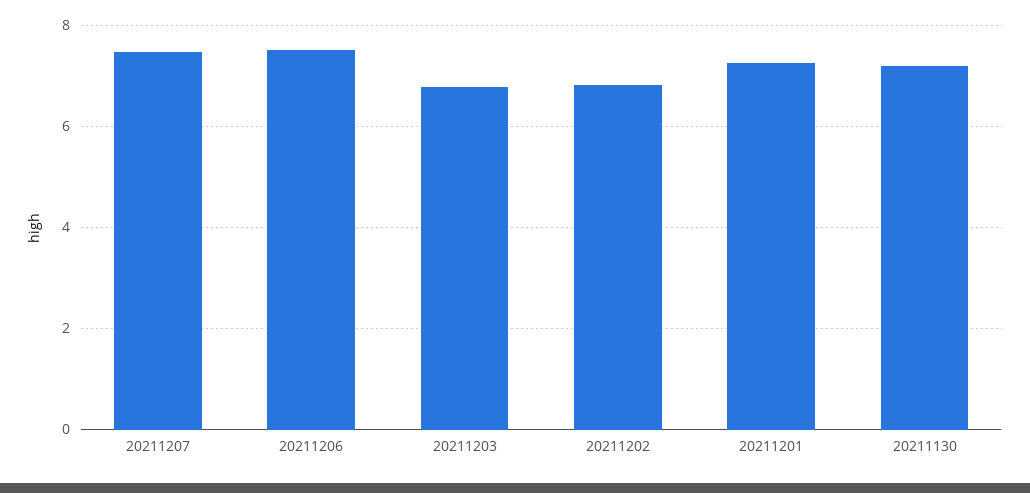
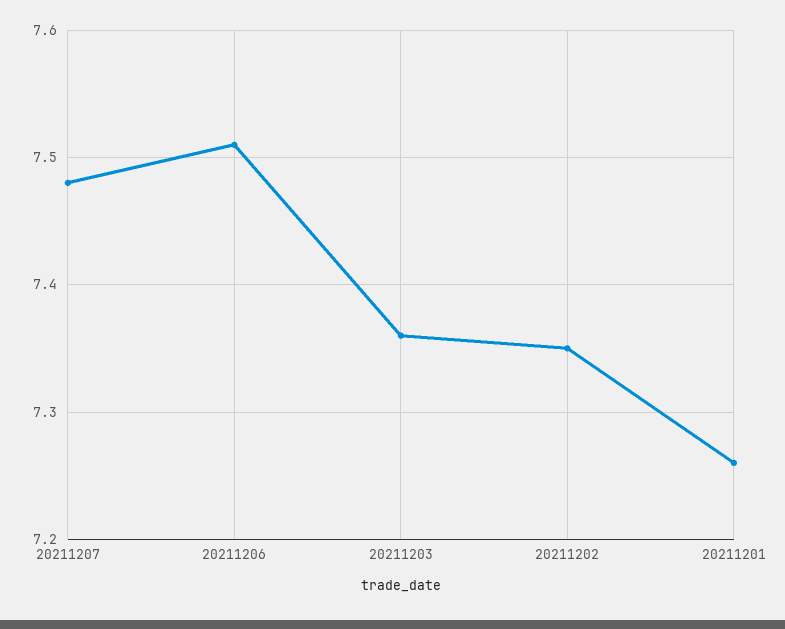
20211203: 6.8 -> 7.36
20211202: 6.8 -> 7.35
20211130: 7.2 -> none

